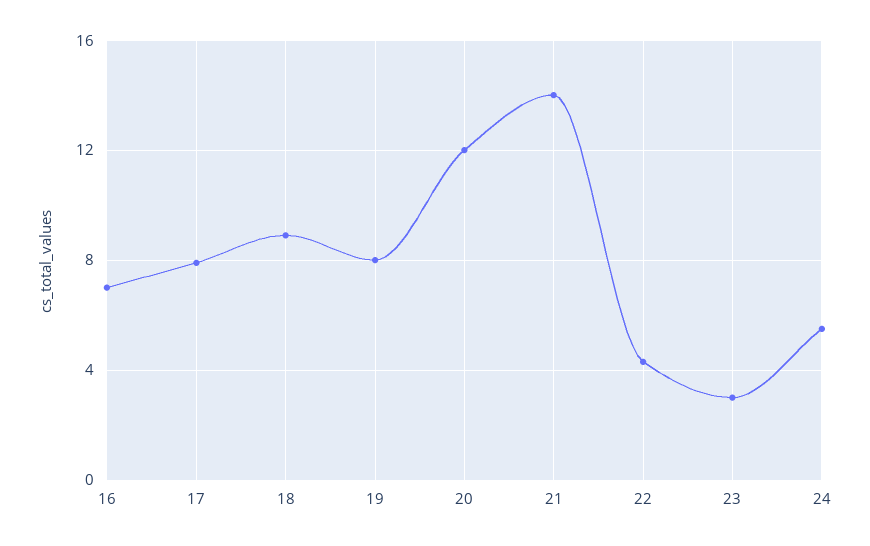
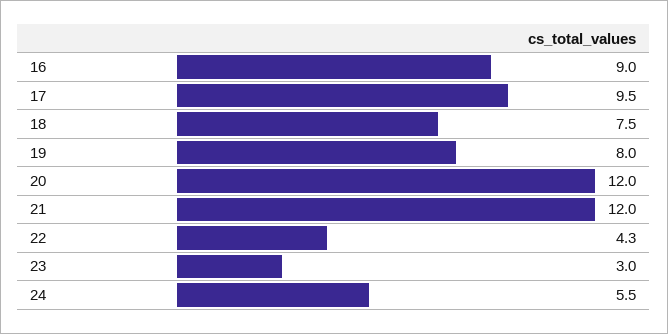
16: 7 -> 9
17: 8 -> 9.5
18: 9 -> 7.5
21: 14 -> 12

